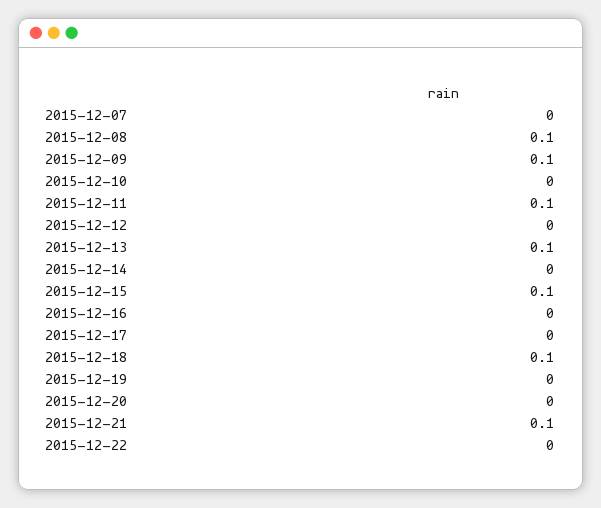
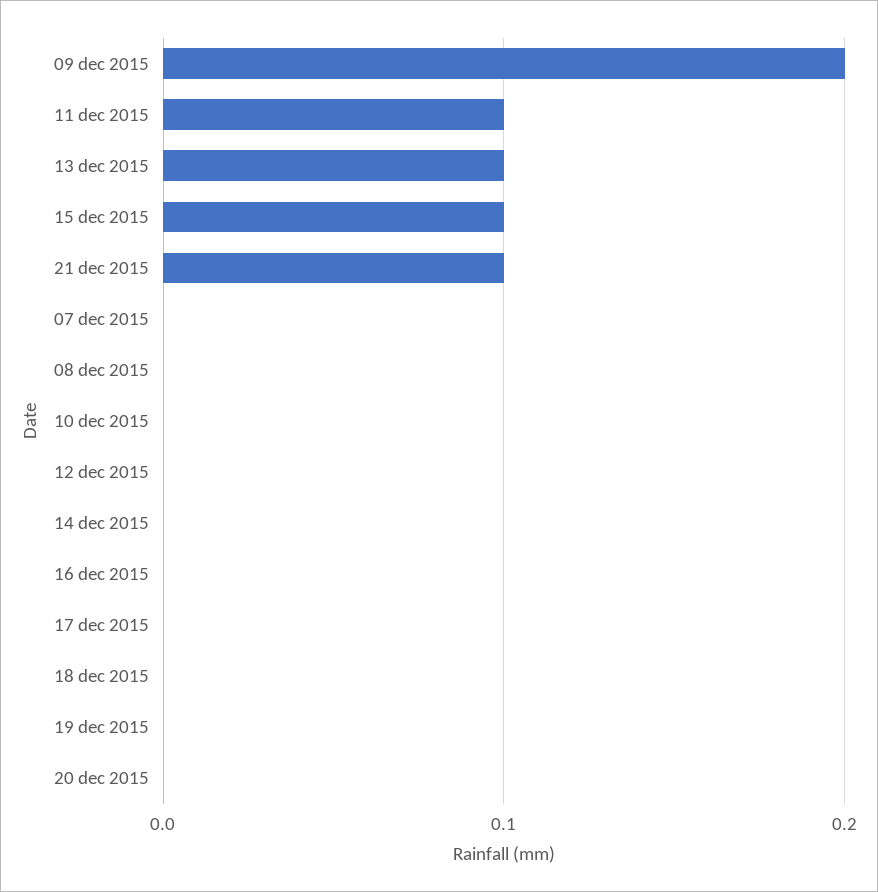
2015-12-08: 0.1 -> 0
2015-12-09: 0.1 -> 0.2
2015-12-18: 0.1 -> 0
2015-12-22: 0 -> none

